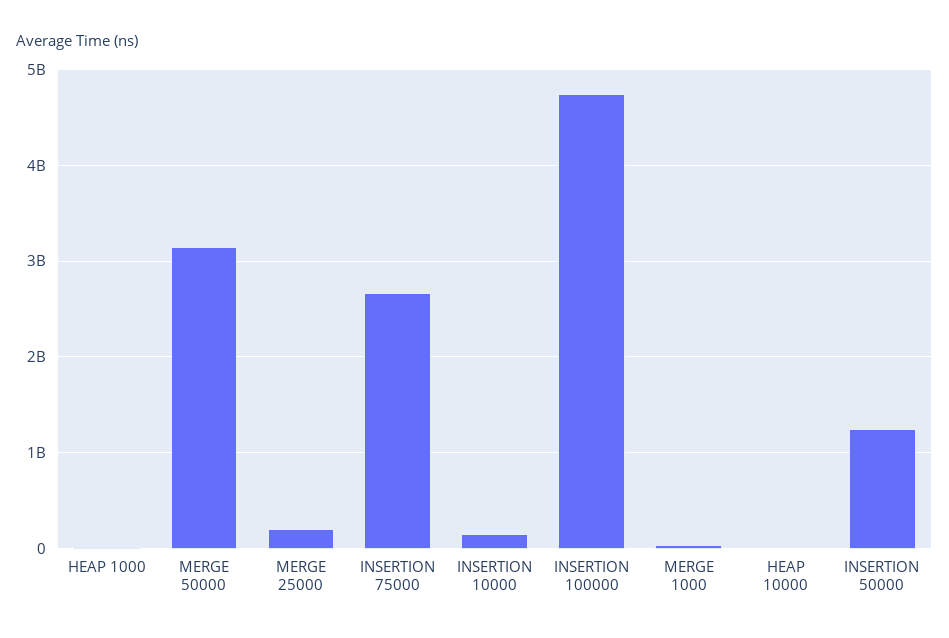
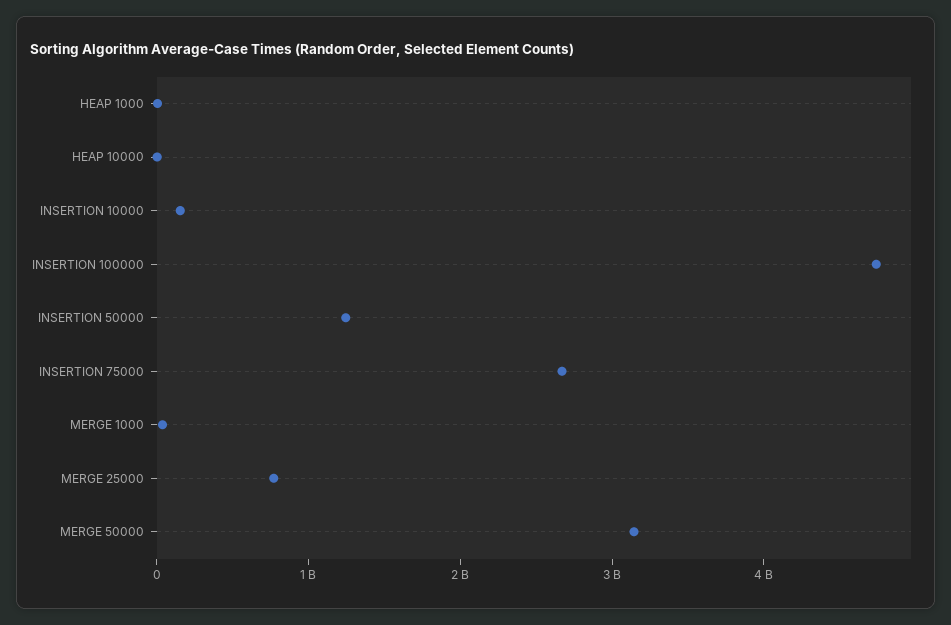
MERGE 25000: 200000000 -> 800000000

